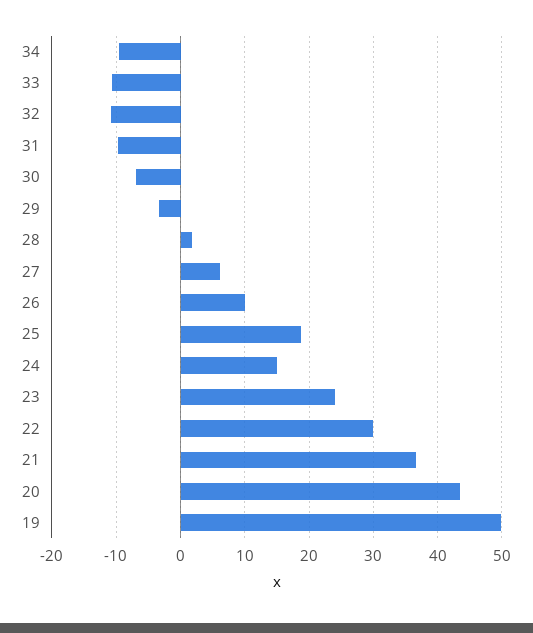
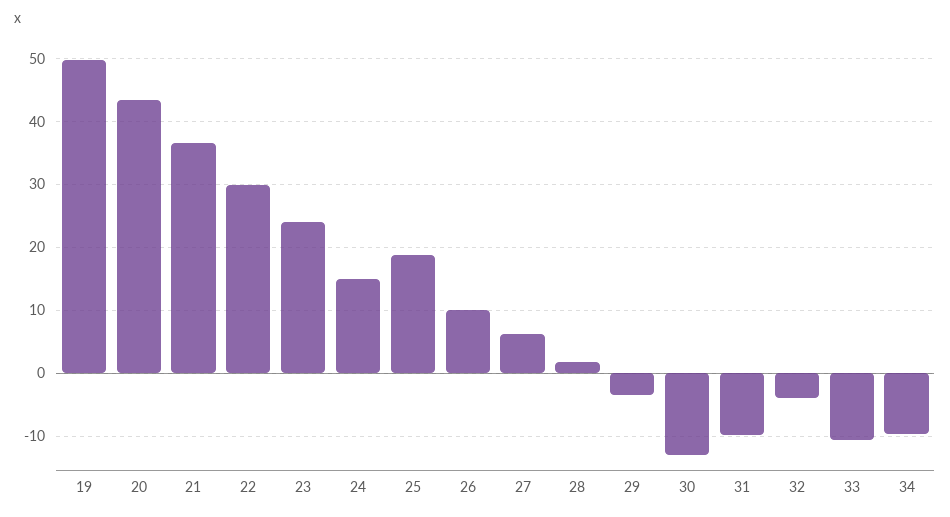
32: -11 -> -4
30: -7 -> -13

